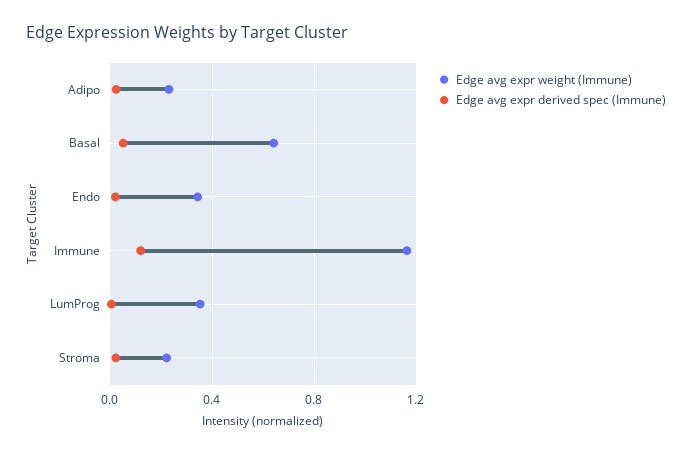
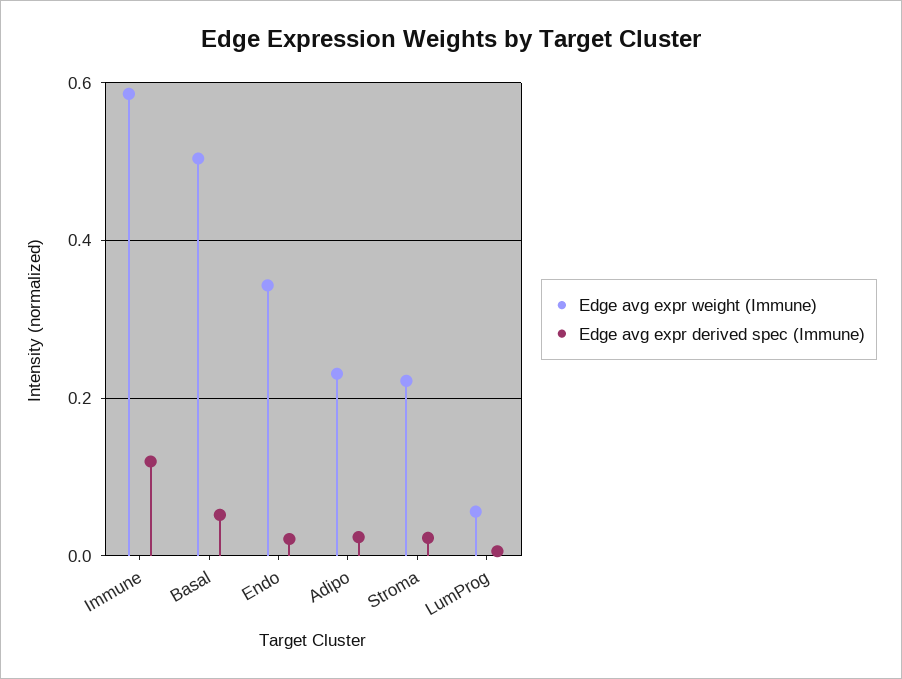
Edge avg expr weight (Immune), Basal: 0.65 -> 0.5
Edge avg expr weight (Immune), Immune: 1.15 -> 0.58
Edge avg expr weight (Immune), LumProg: 0.35 -> 0.06

